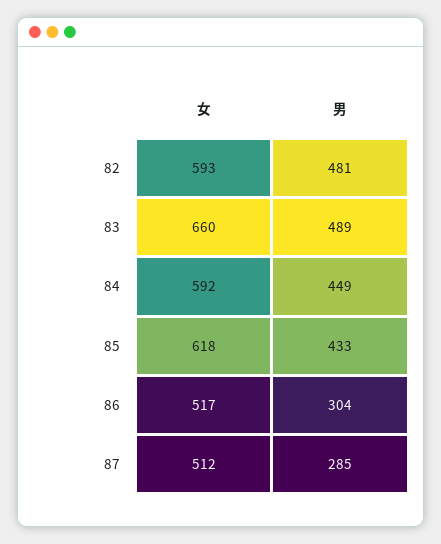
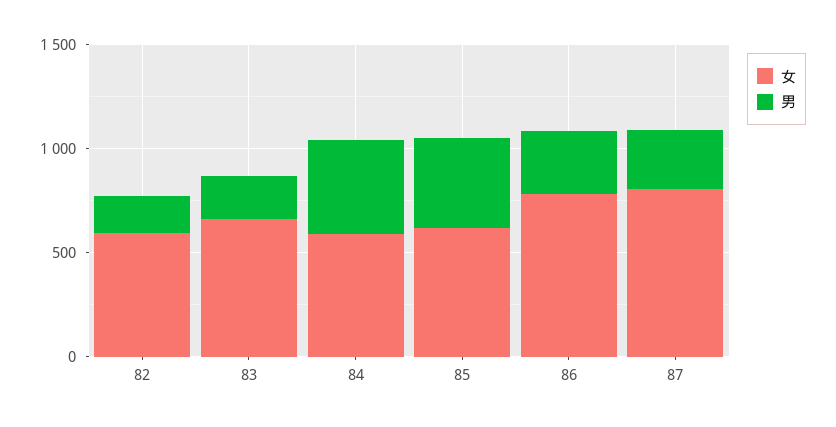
男, 82: 481 -> 200
男, 83: 489 -> 200
女, 86: 517 -> 800
女, 87: 512 -> 800

